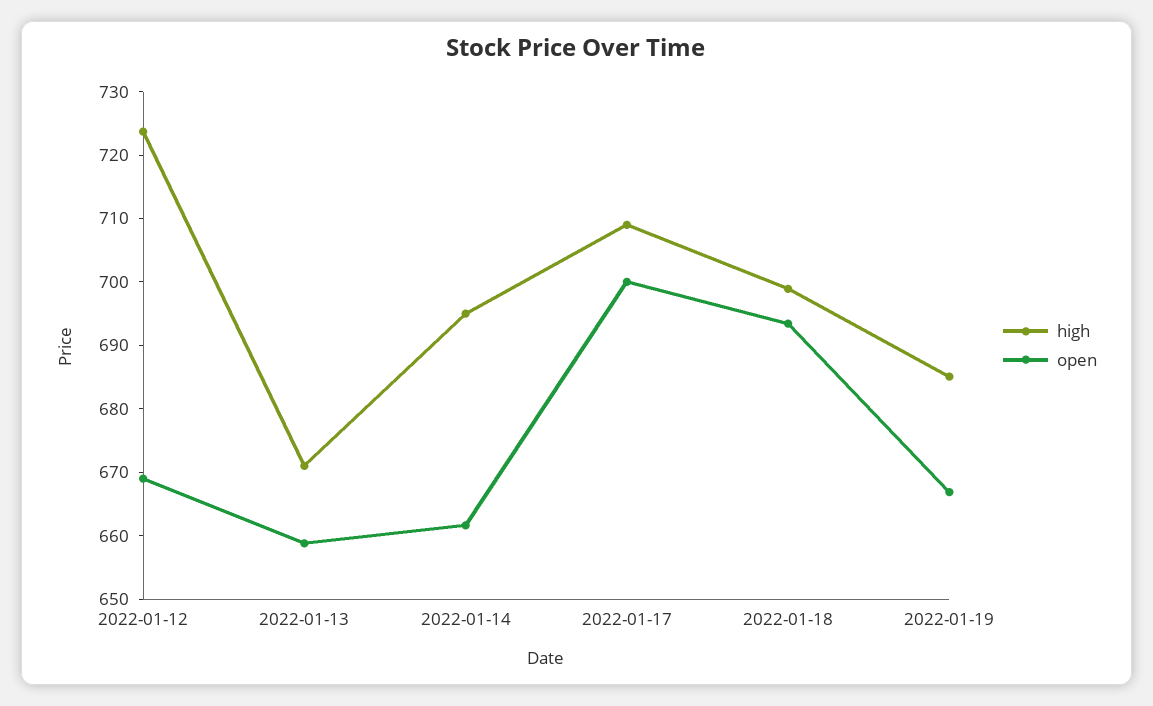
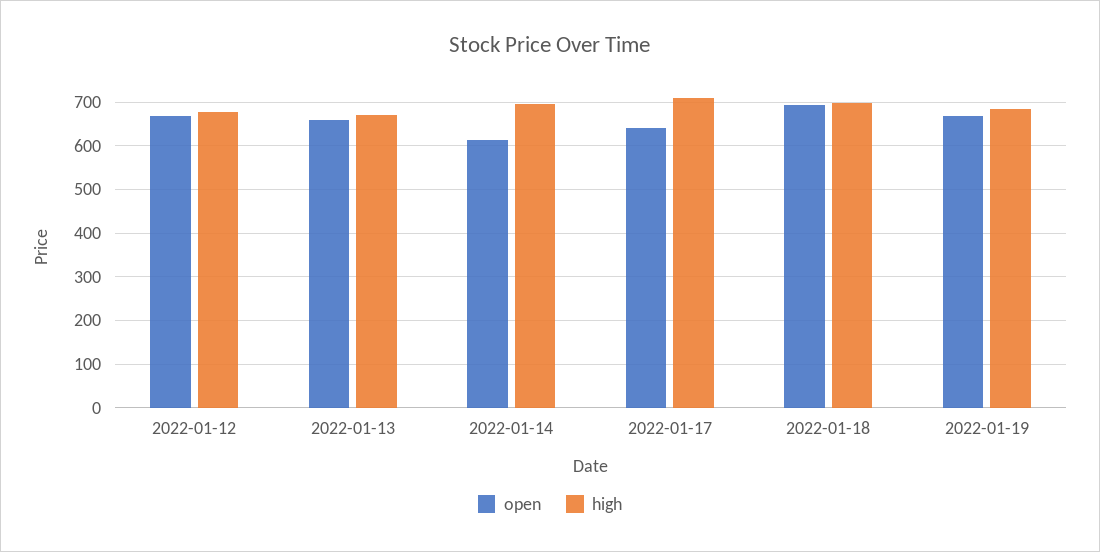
high, 2022-01-12: 724 -> 680
open, 2022-01-14: 662 -> 620
open, 2022-01-17: 700 -> 640

